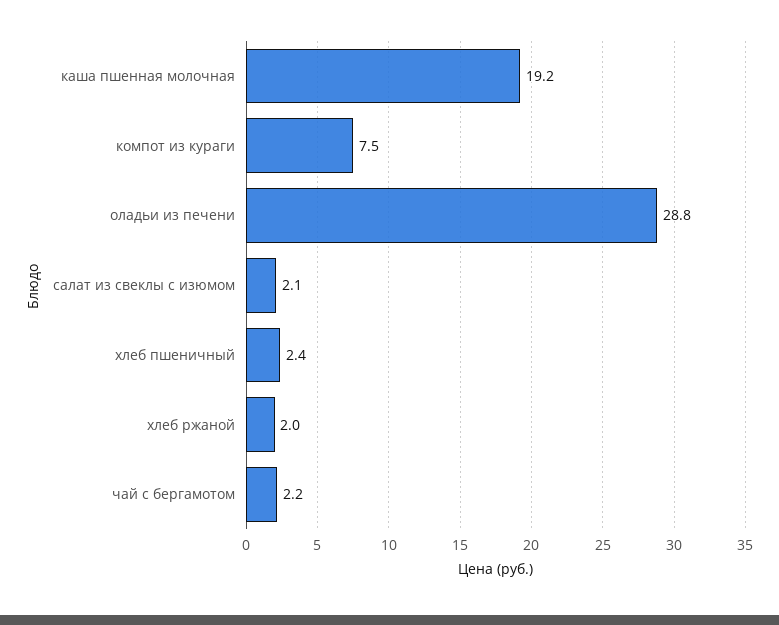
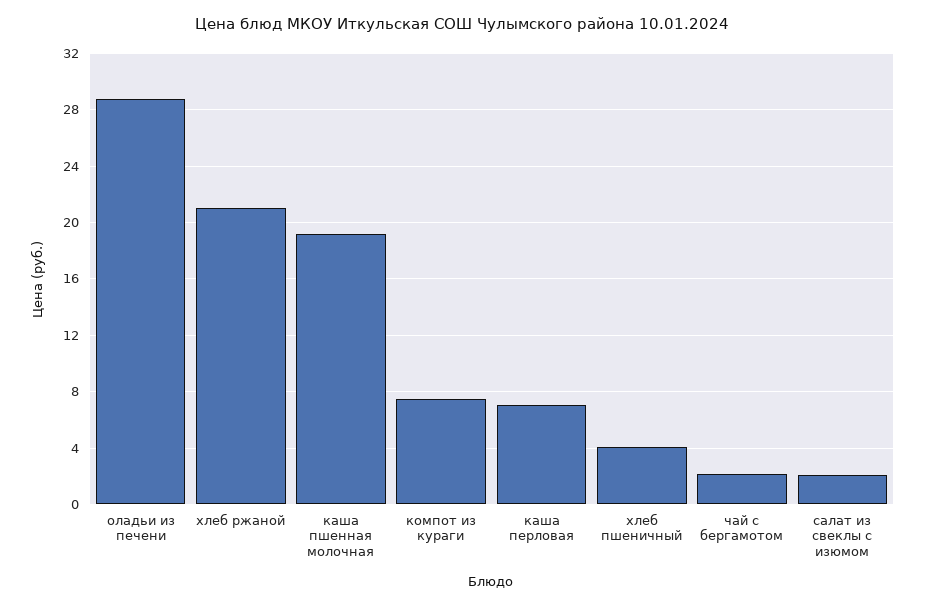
хлеб пшеничный: 2.4 -> 4
хлеб ржаной: 2 -> 21
каша перловая: none -> 7

